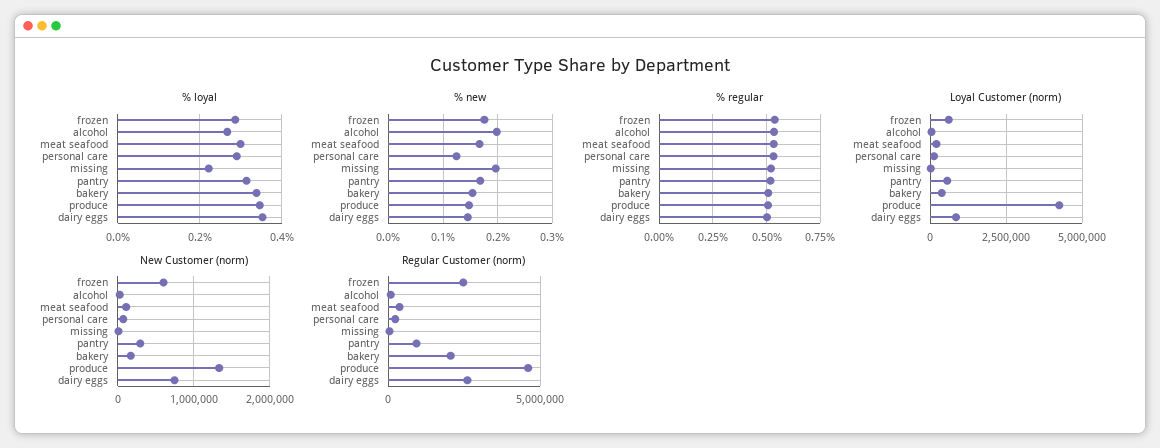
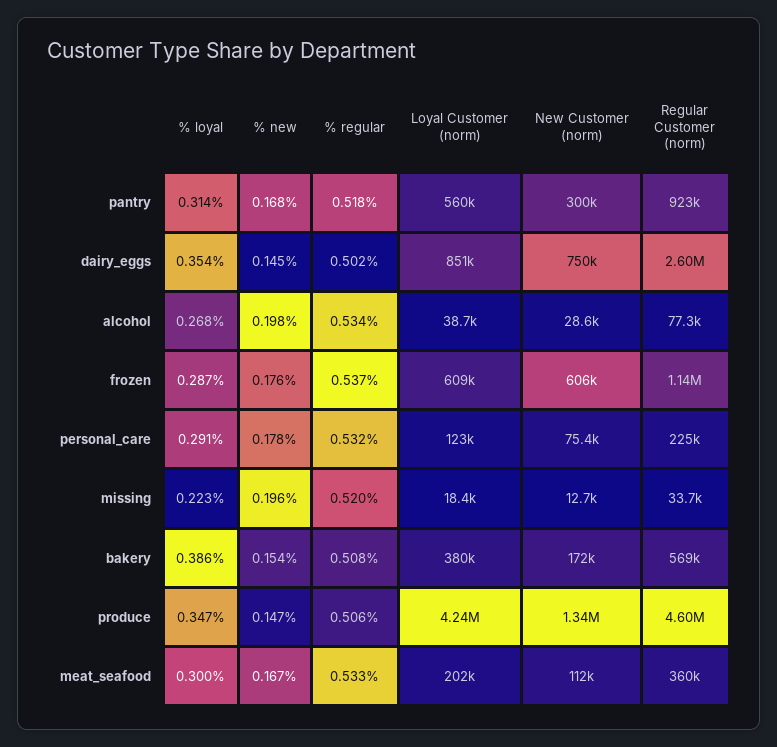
% loyal, bakery: 0.34 -> 0.386
% new, personal care: 0.12 -> 0.178
Regular Customer (norm), frozen: 2500000 -> 1140000
Regular Customer (norm), bakery: 2000000 -> 569000

